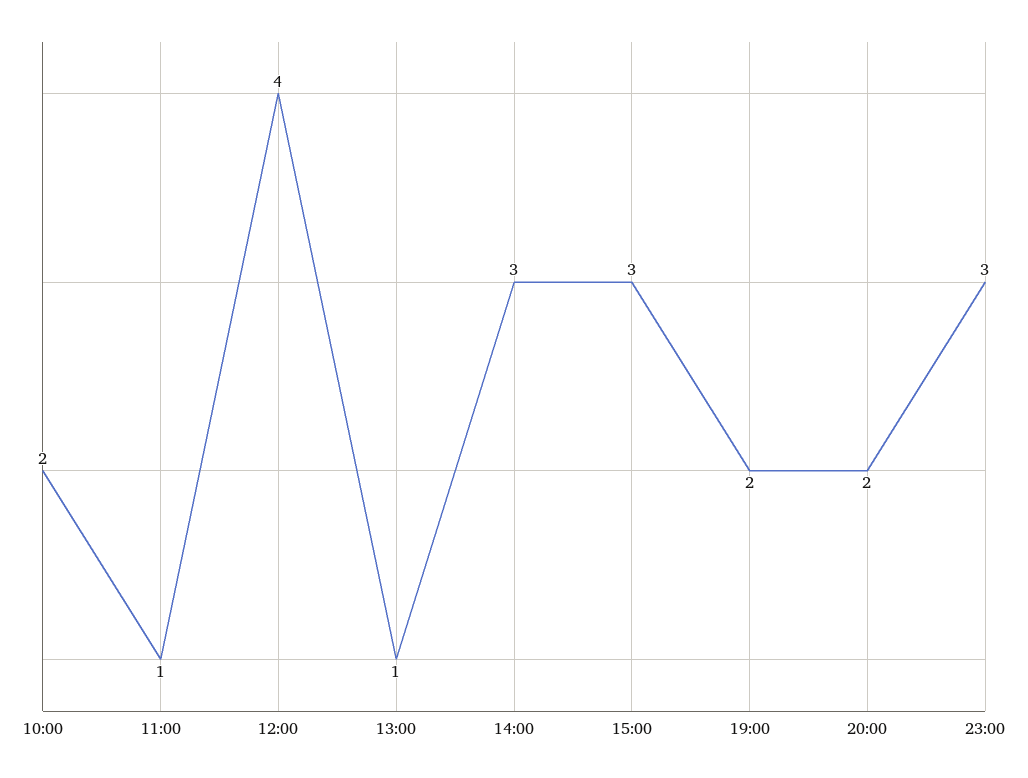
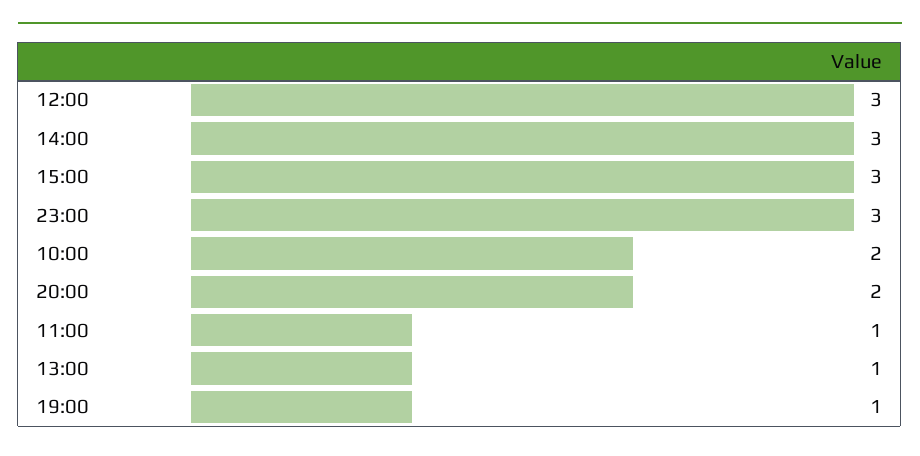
12:00: 4 -> 3
19:00: 2 -> 1

